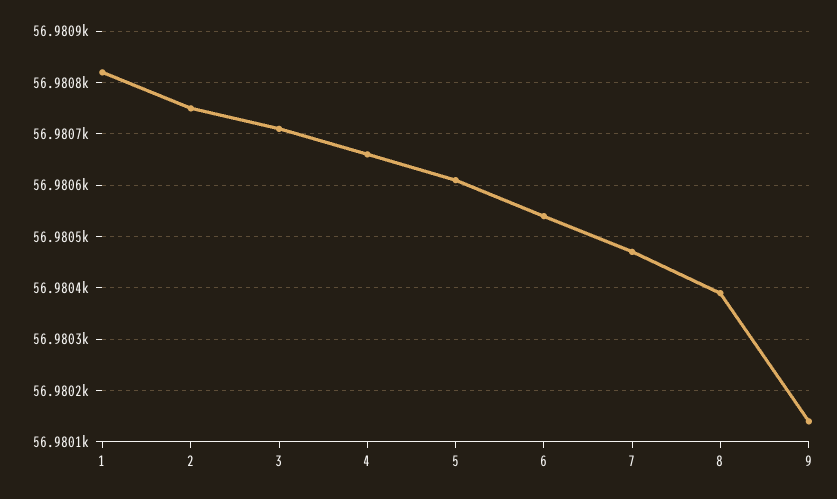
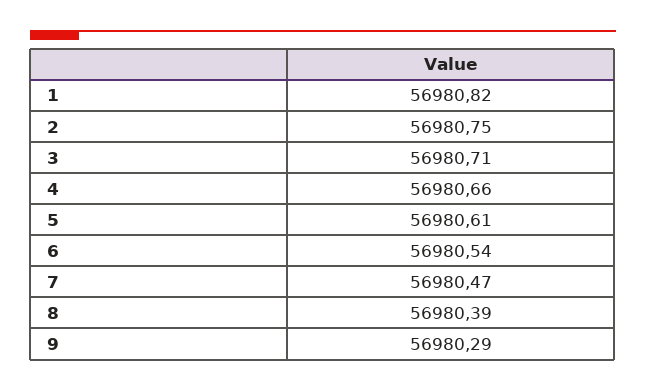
9: 56980.15 -> 56980.29

